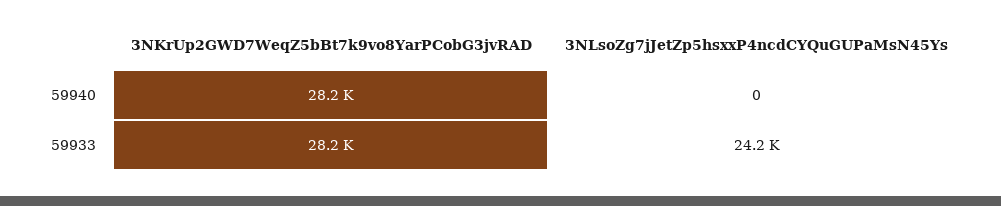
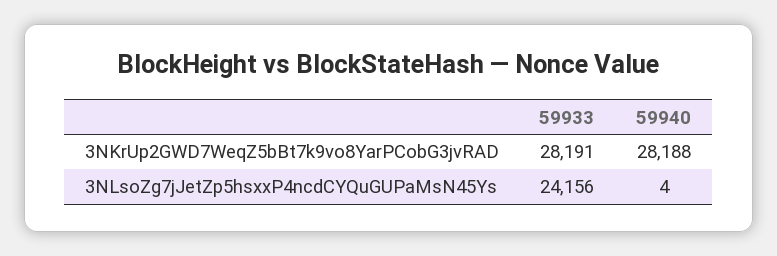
3NLsoZg7jJetZp5hsxxP4ncdCYQuGUPaMsN45Ys, 59940: 0 -> 4

